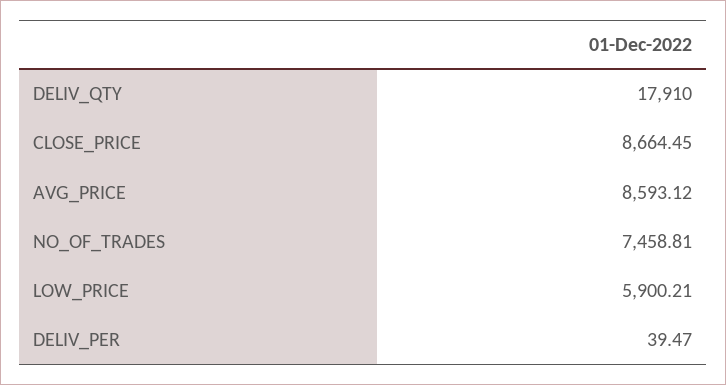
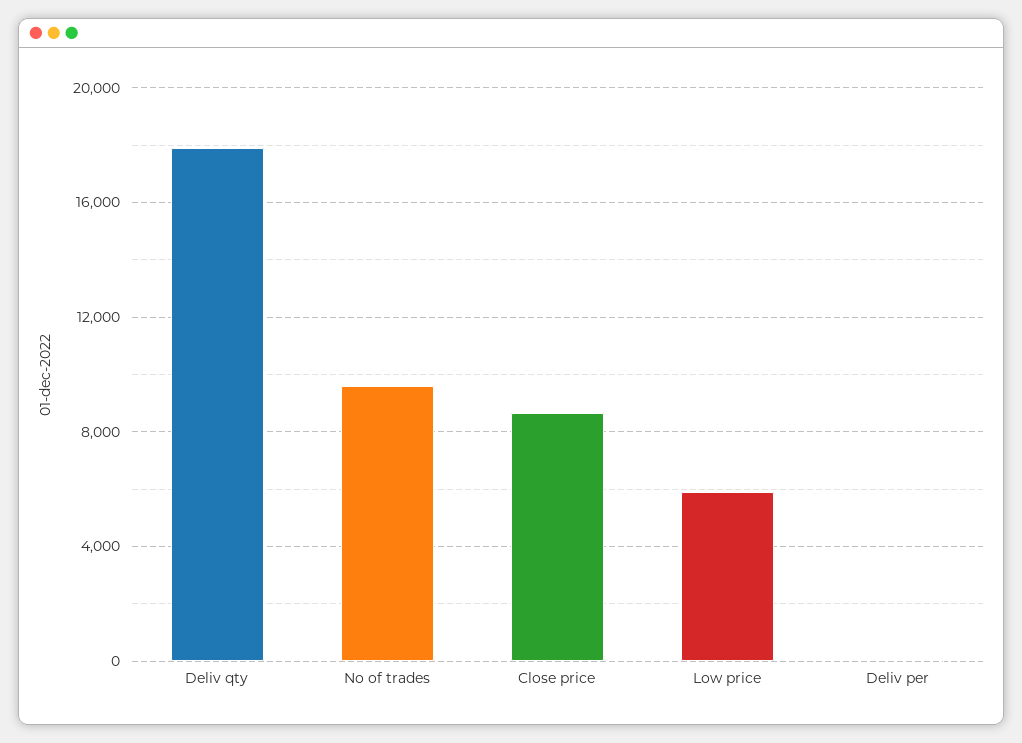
AVG_PRICE: 8593.12 -> none
NO_OF_TRADES: 7458.81 -> 9500

